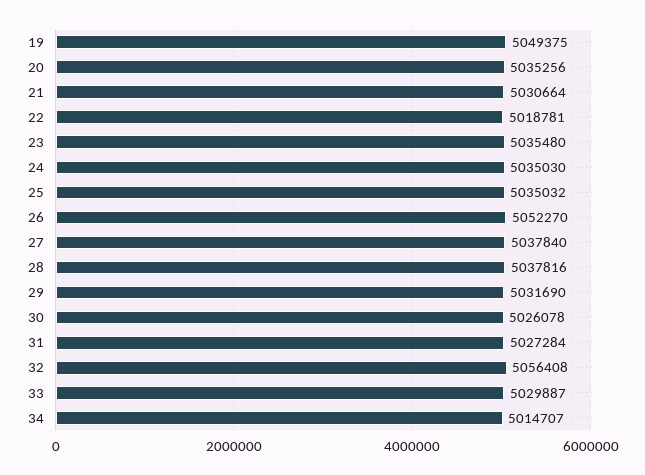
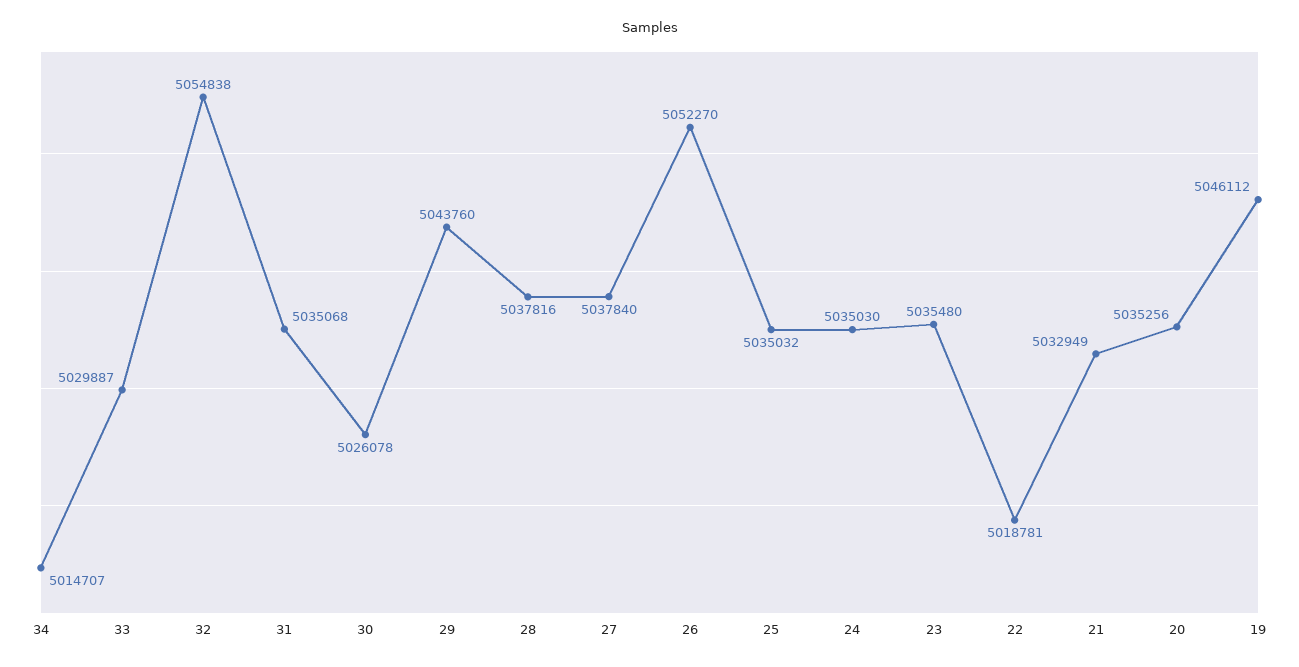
19: 5049375 -> 5046112
21: 5030664 -> 5032949
29: 5031690 -> 5043760
31: 5027284 -> 5035068
32: 5056408 -> 5054838

